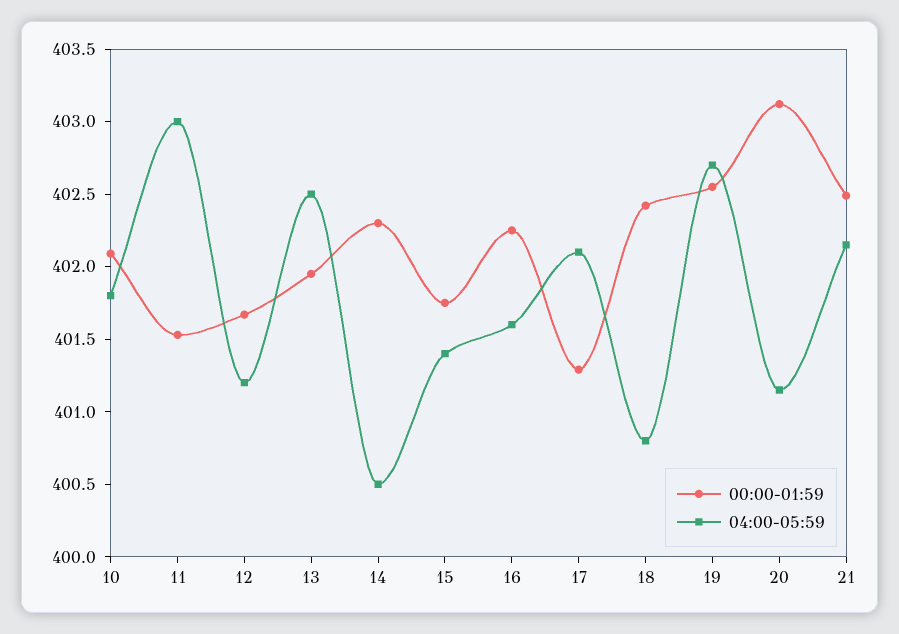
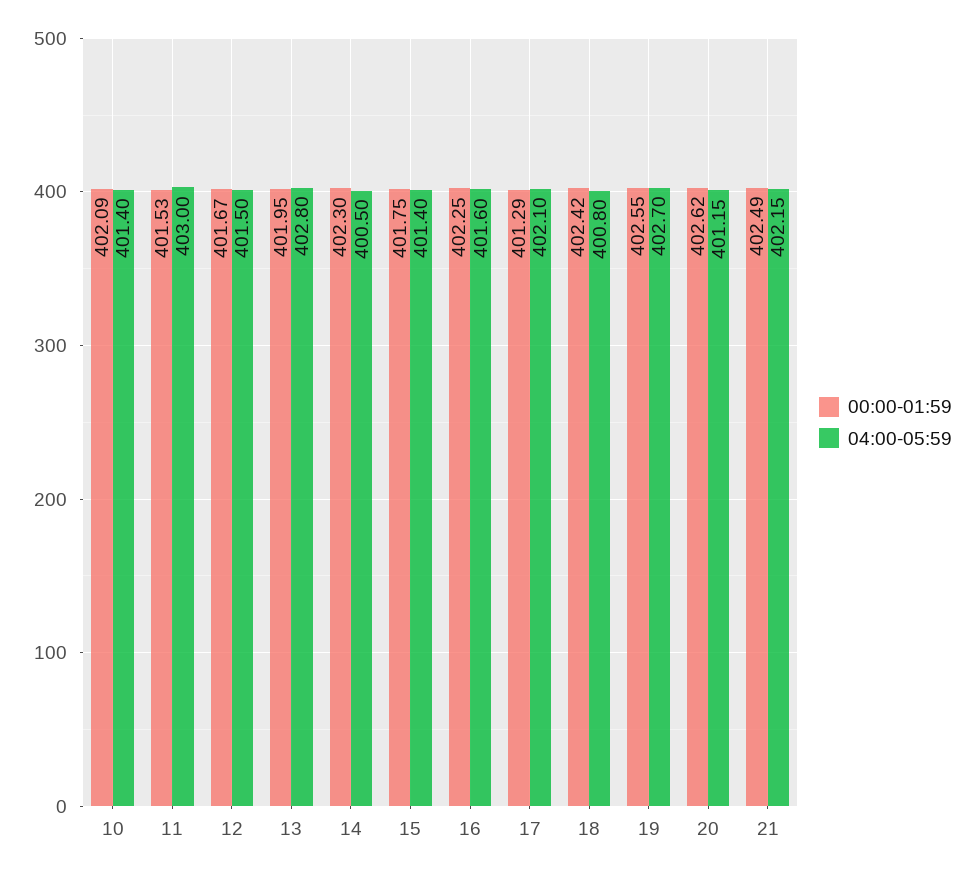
04:00-05:59, 10: 401.8 -> 401.4
04:00-05:59, 12: 401.2 -> 401.5
04:00-05:59, 13: 402.5 -> 402.8
00:00-01:59, 20: 403.1 -> 402.62

